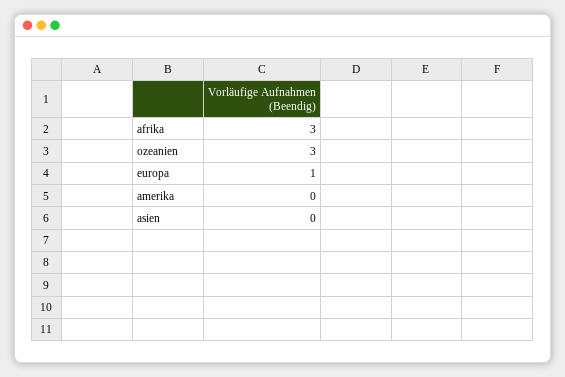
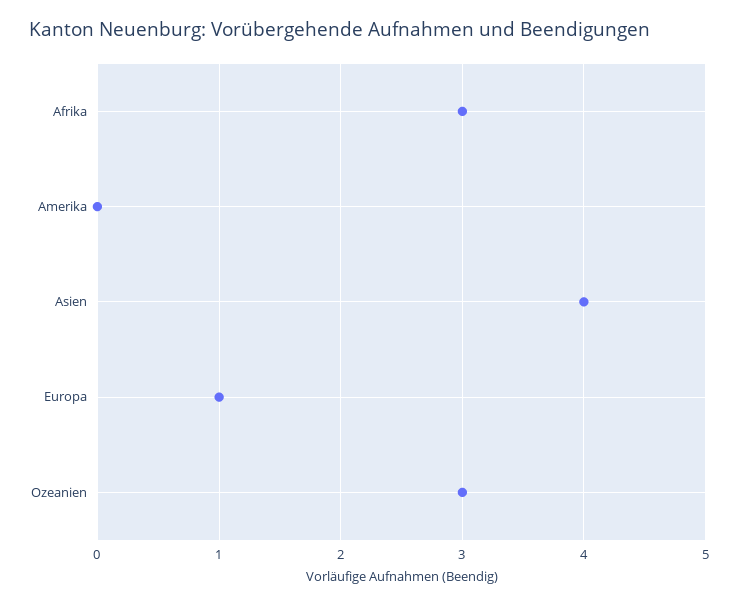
asien: 0 -> 4

